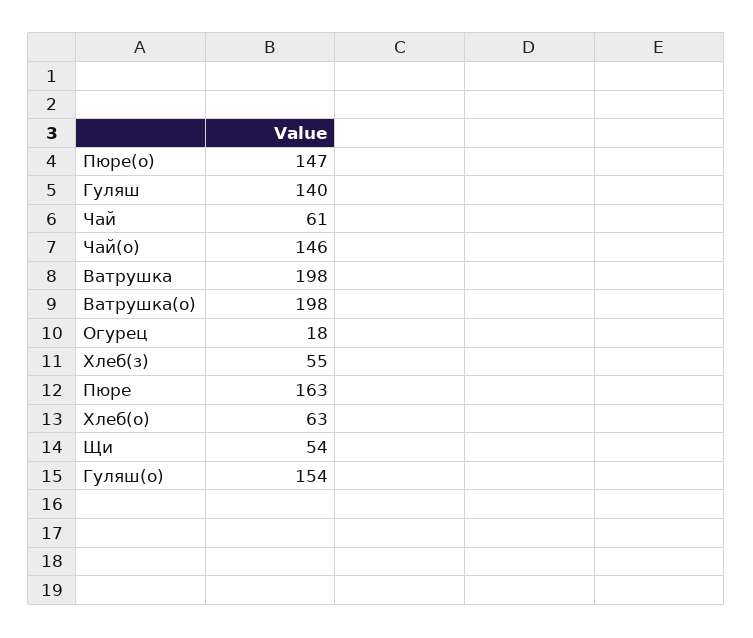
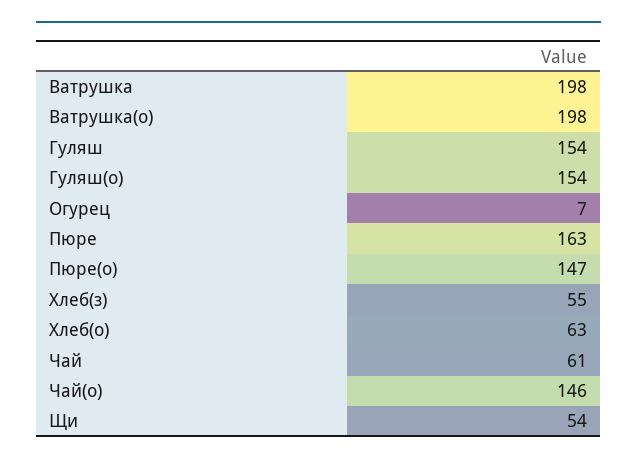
Гуляш: 140 -> 154
Огурец: 18 -> 7

